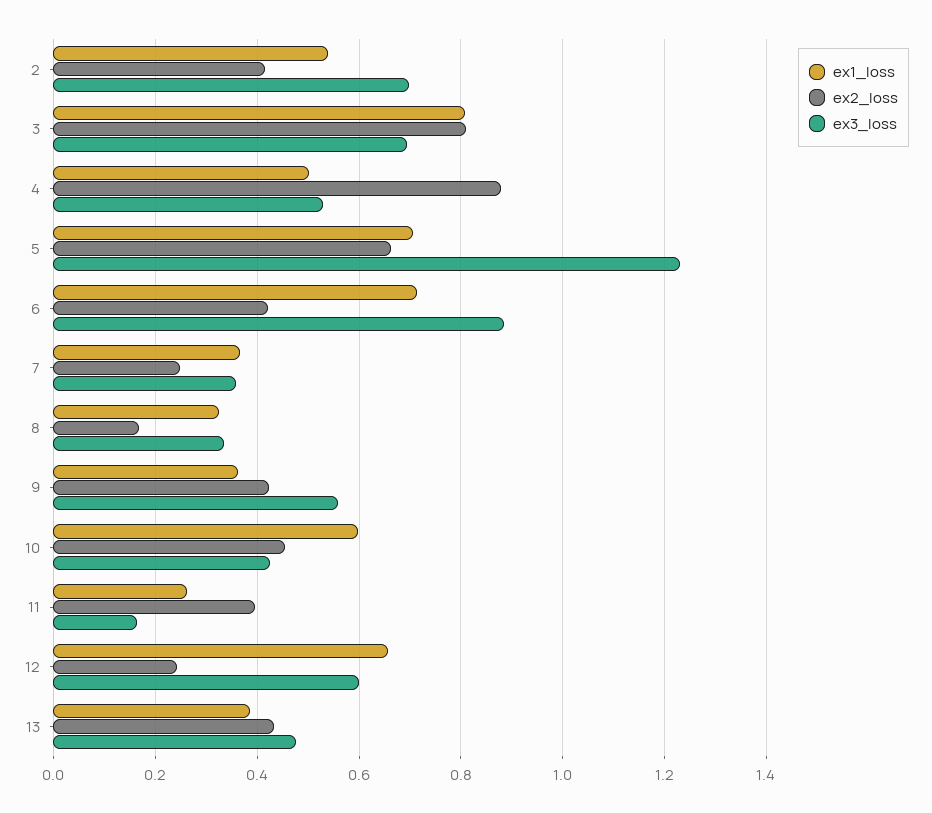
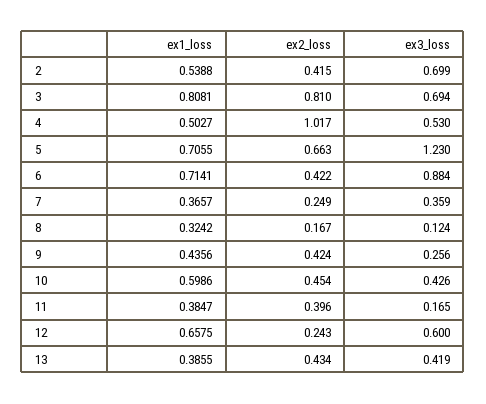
ex2_loss, 4: 0.88 -> 1.017
ex3_loss, 8: 0.34 -> 0.124
ex1_loss, 9: 0.36 -> 0.4356
ex3_loss, 9: 0.56 -> 0.256
ex1_loss, 11: 0.26 -> 0.3847
ex3_loss, 13: 0.48 -> 0.419

